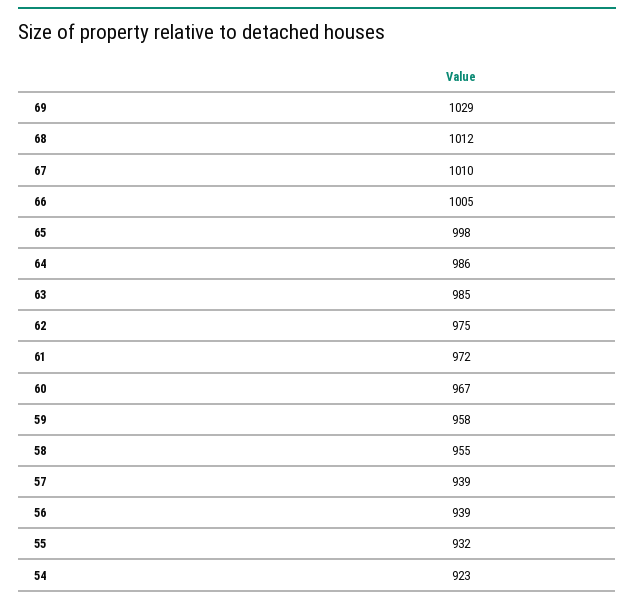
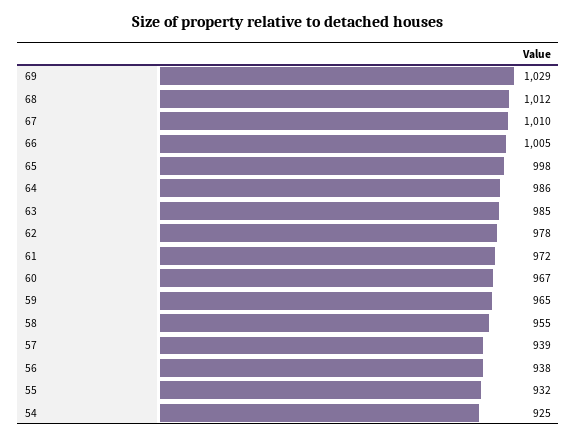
62: 975 -> 978
59: 958 -> 965
56: 939 -> 938
54: 923 -> 925

